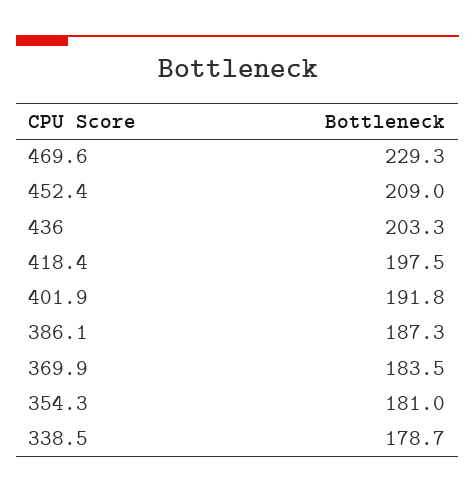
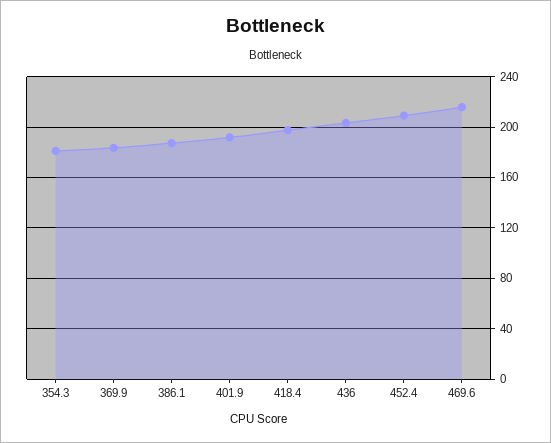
469.6: 229.3 -> 215
338.5: 178.7 -> none

